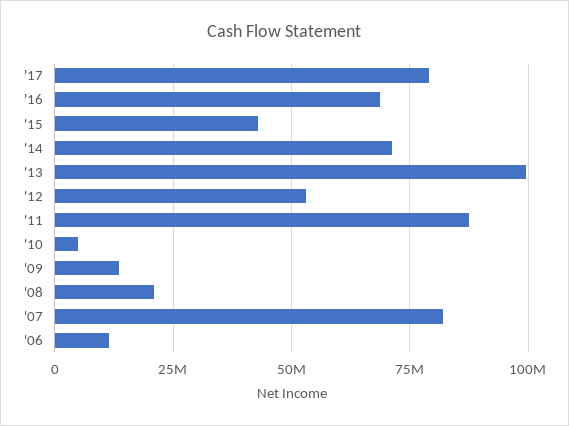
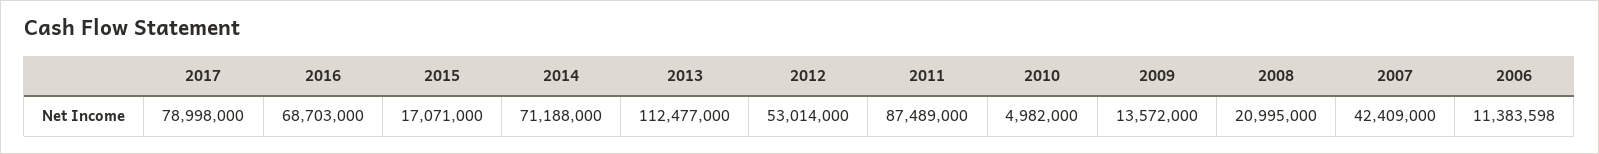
'15: 42500000 -> 17071000
'13: 100000000 -> 112477000
'07: 82500000 -> 42409000

